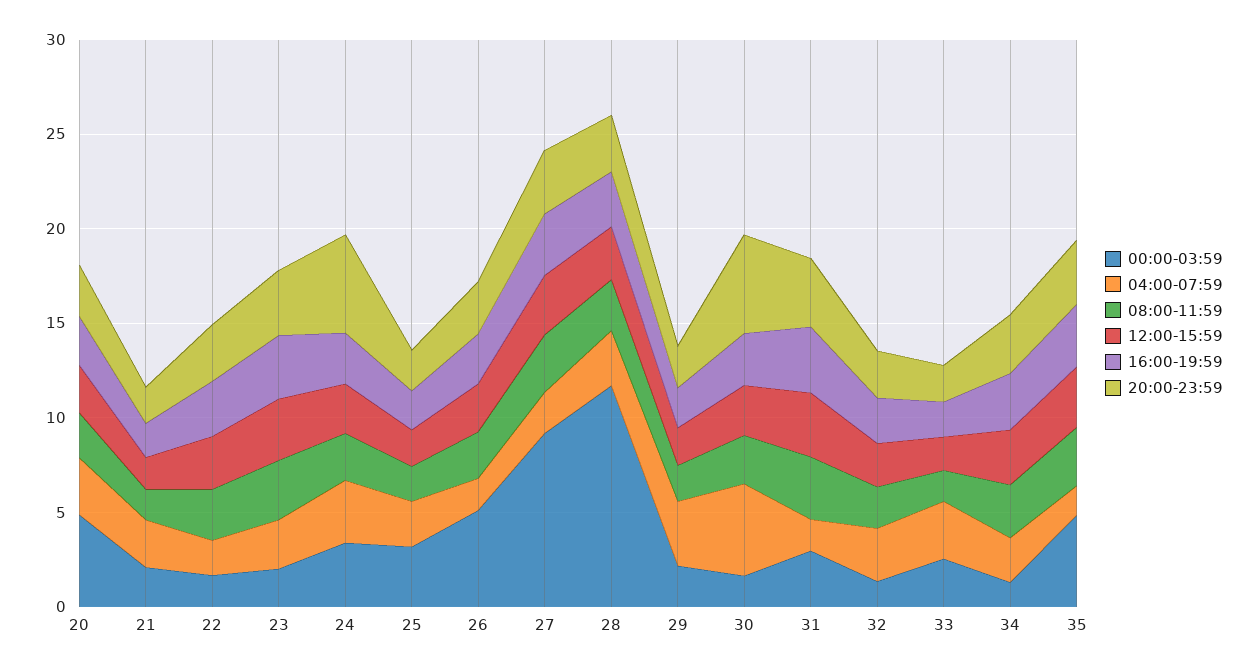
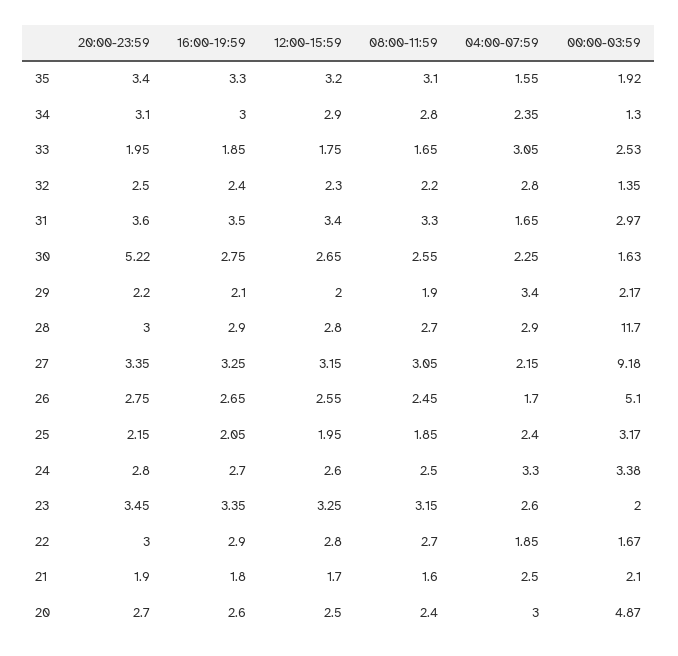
20:00-23:59, 24: 5 -> 2.8
04:00-07:59, 30: 5 -> 2.25
00:00-03:59, 35: 5 -> 1.92

